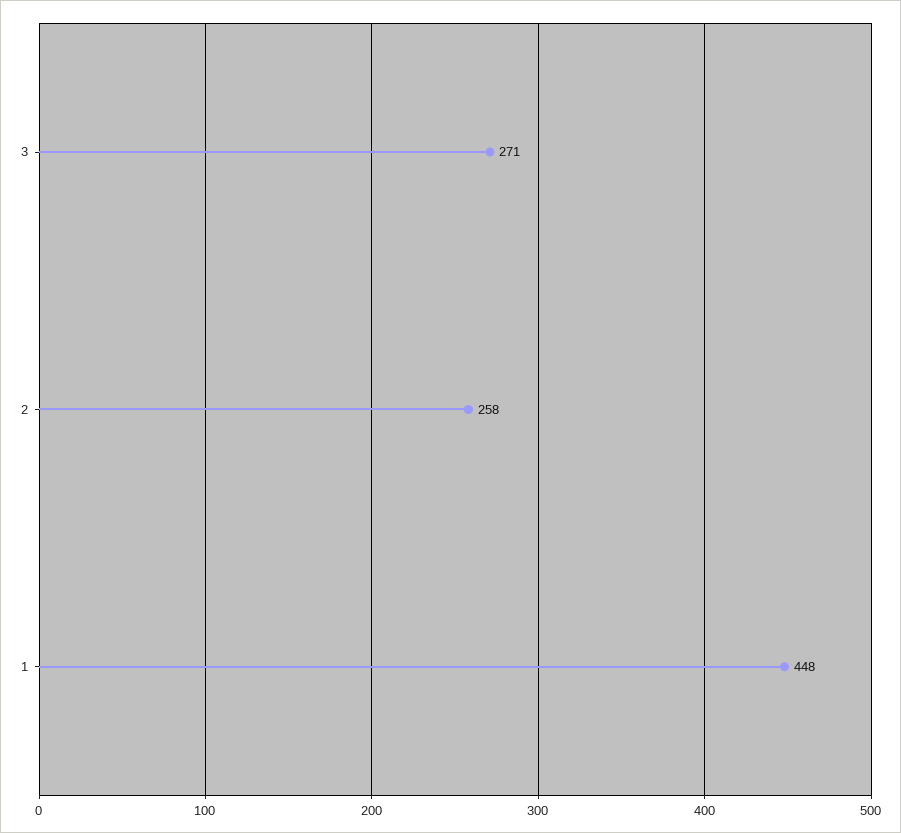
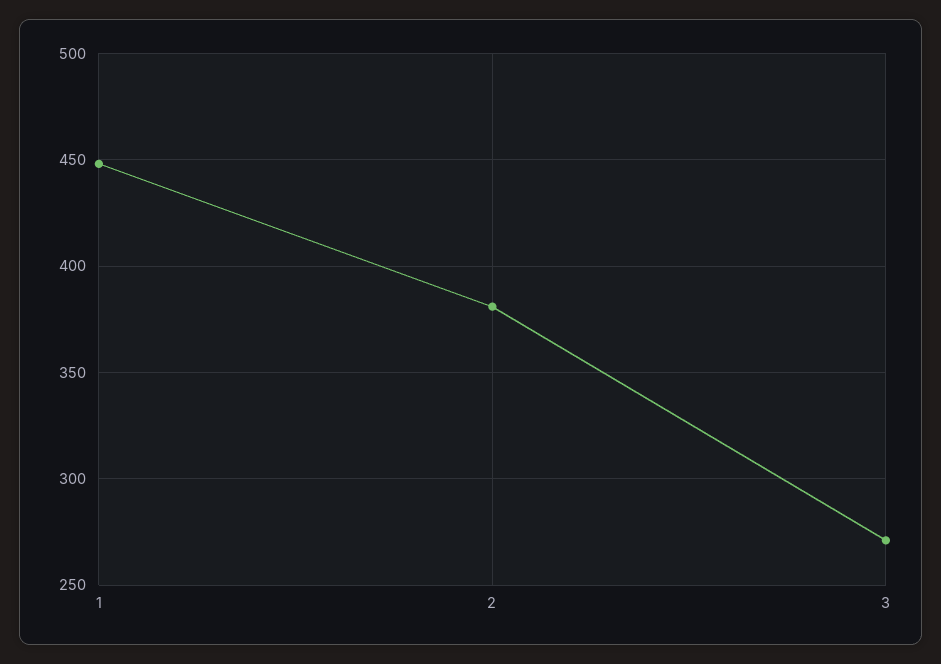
2: 258 -> 380

